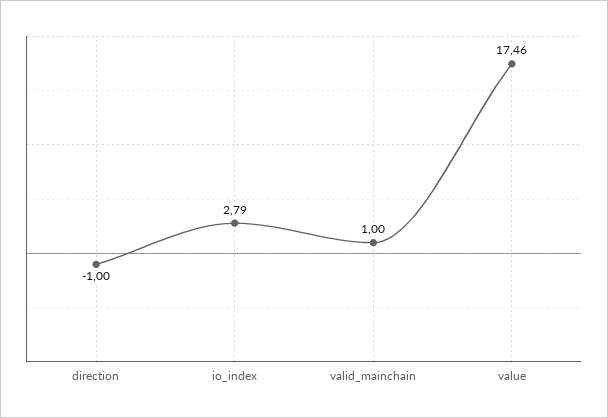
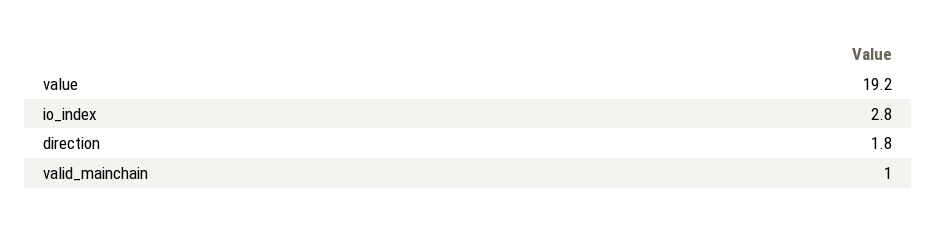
direction: -1 -> 1.8
value: 17.46 -> 19.2

